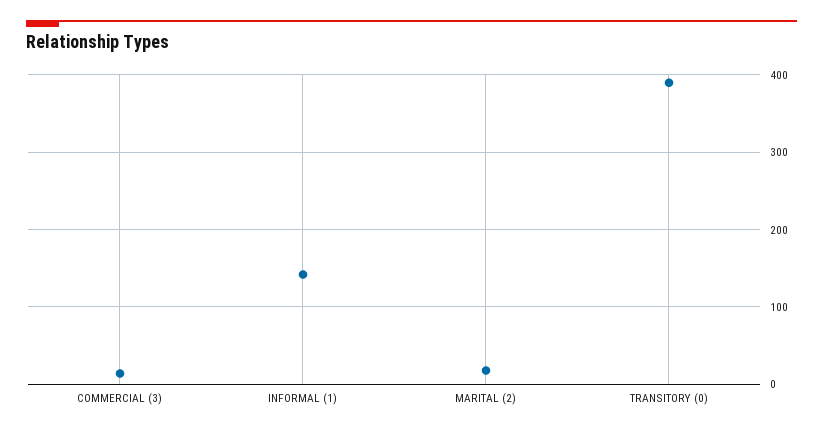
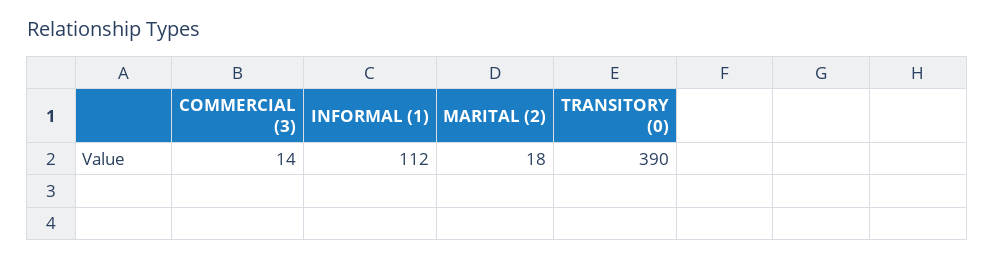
INFORMAL (1): 140 -> 112

